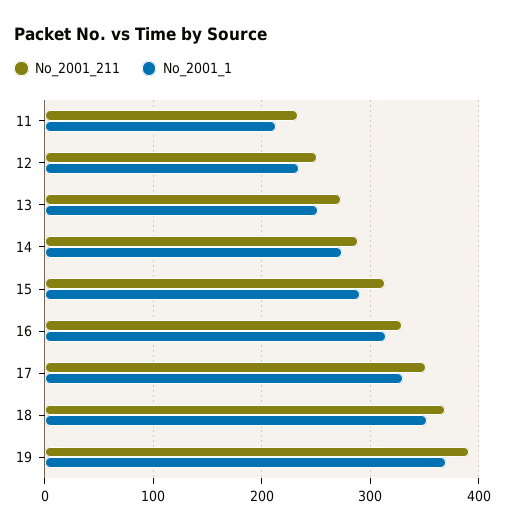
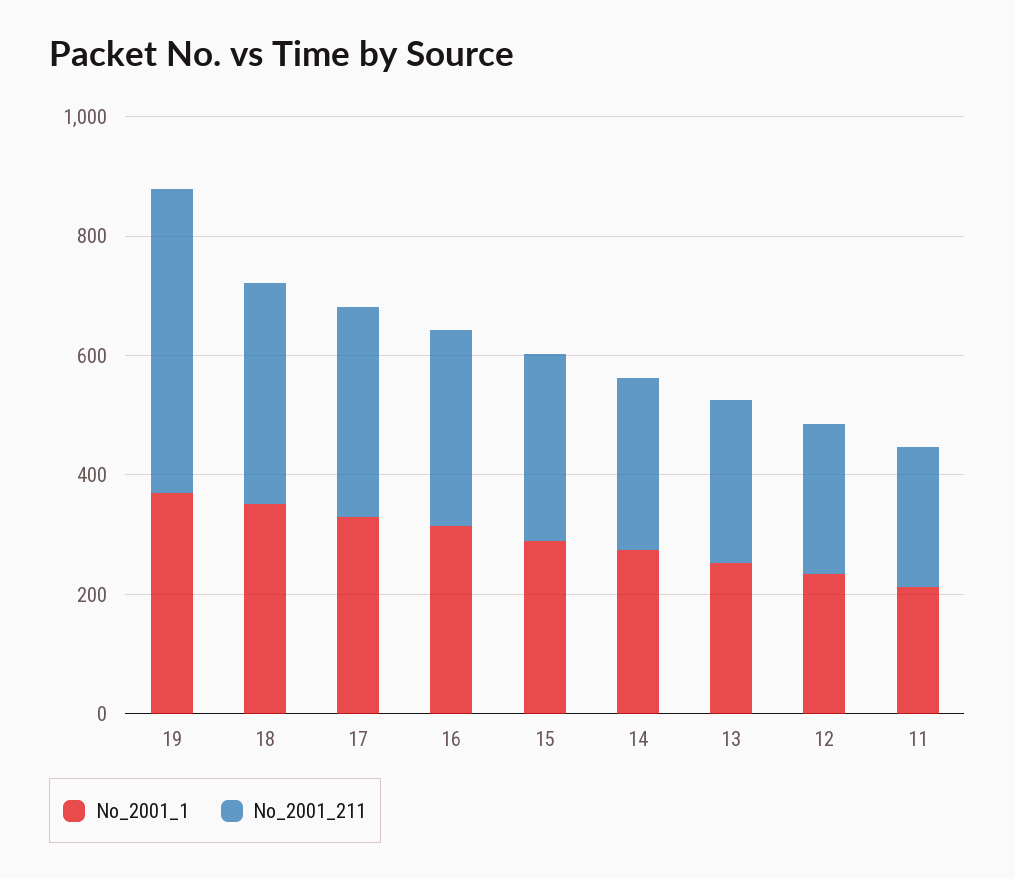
No_2001_211, 19: 390 -> 500

